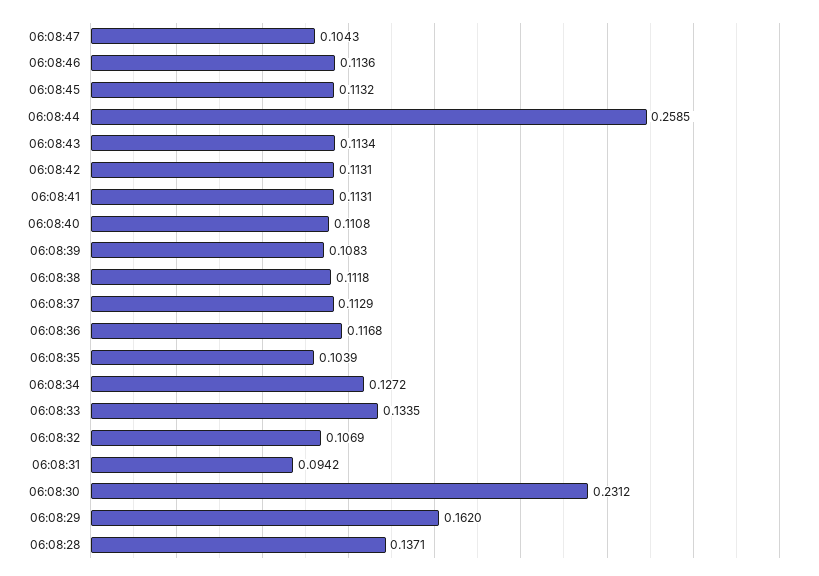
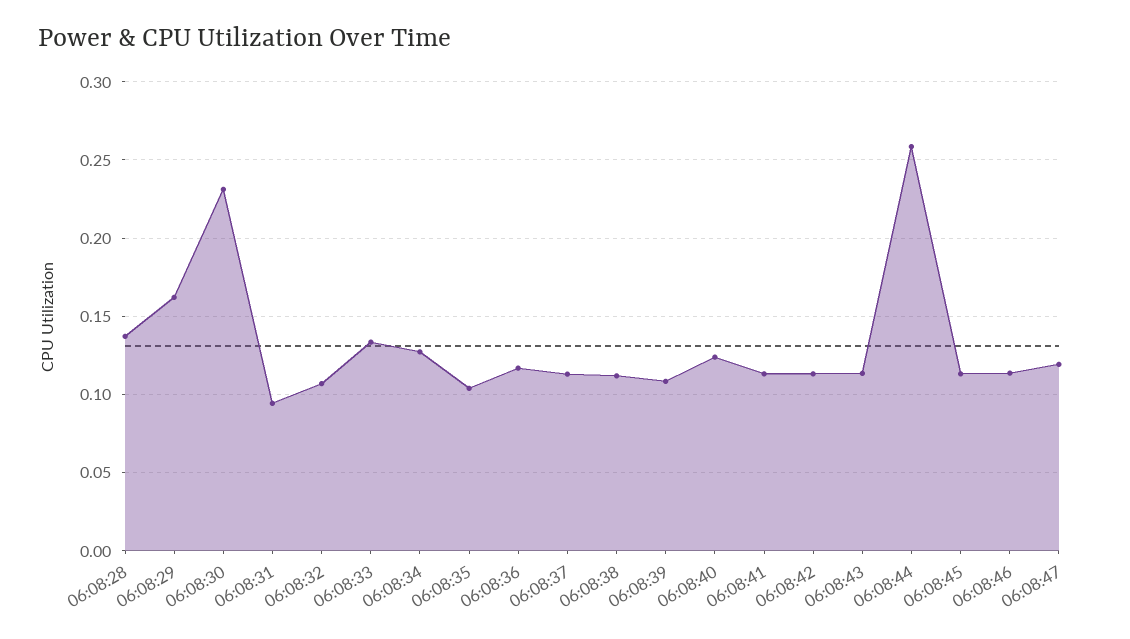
06:08:47: 0.1043 -> 0.12
06:08:40: 0.1108 -> 0.125

